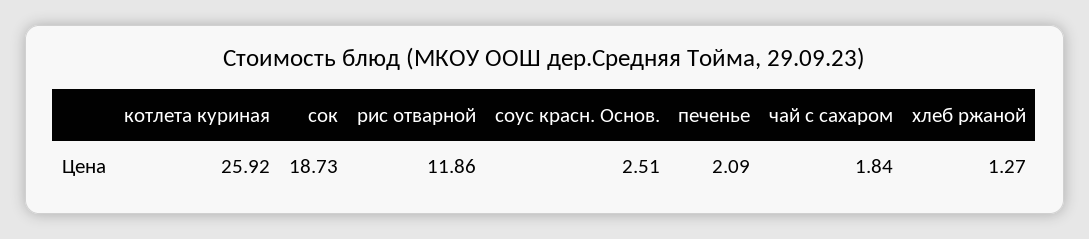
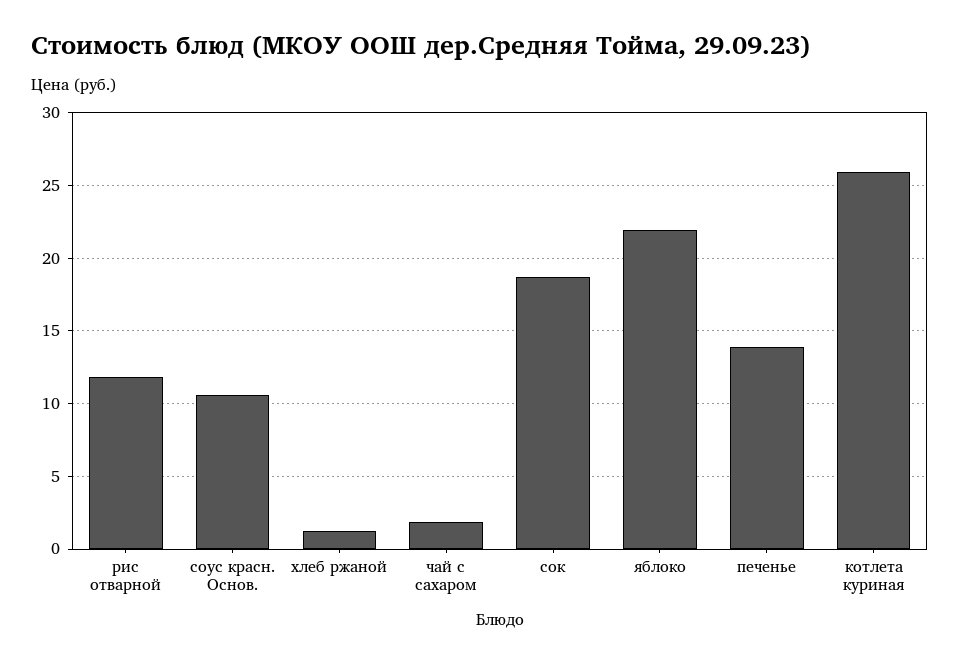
соус красн. Основ.: 2.51 -> 10.5
печенье: 2.09 -> 14
яблоко: none -> 22

